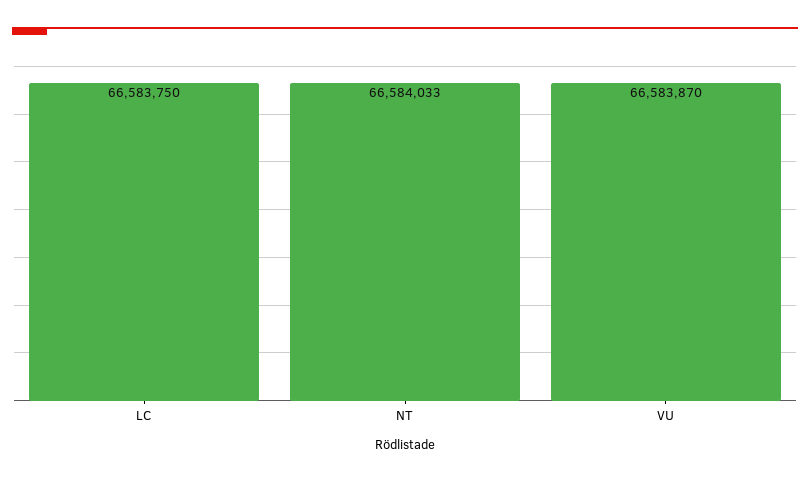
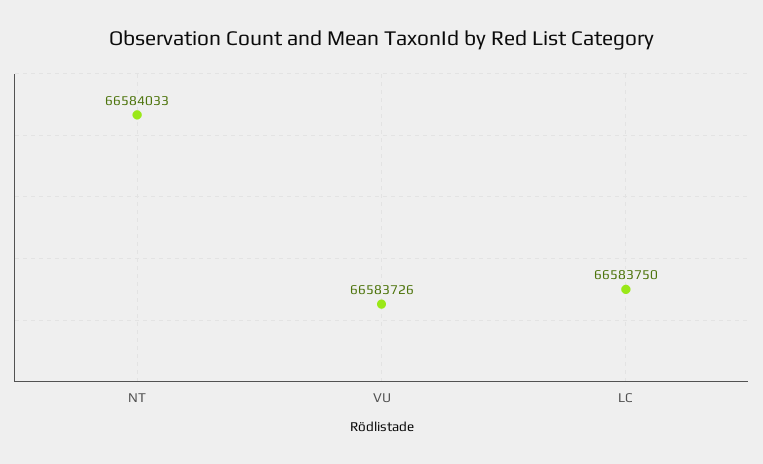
VU: 66583870 -> 66583726

